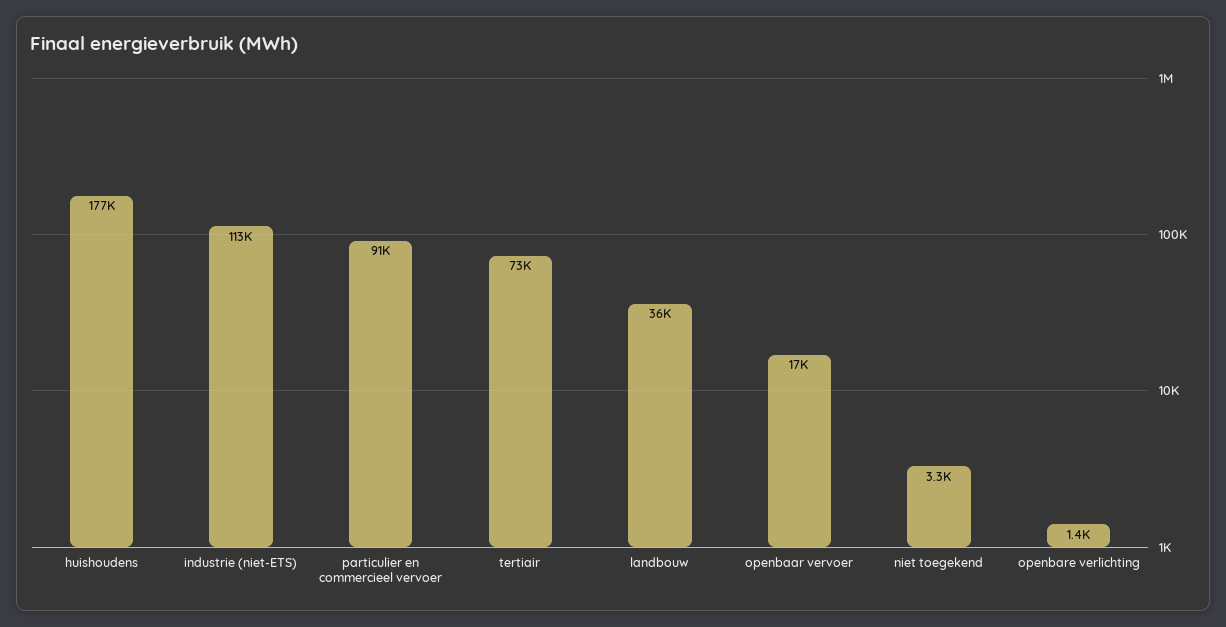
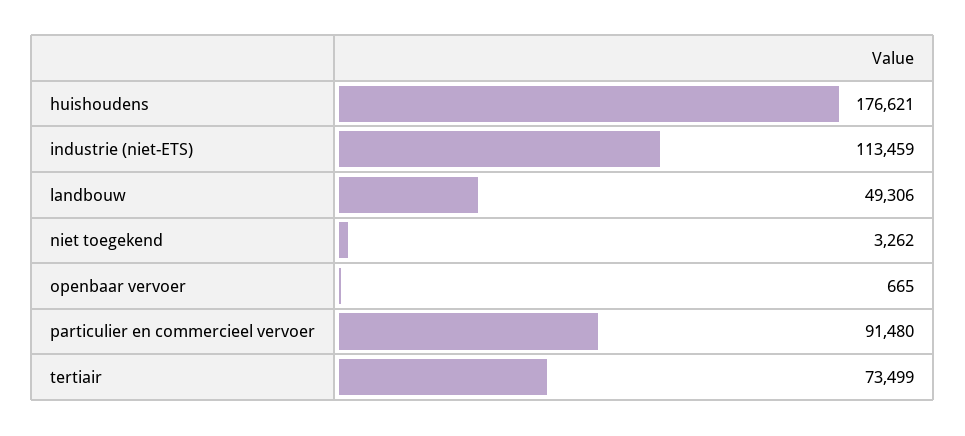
landbouw: 36000 -> 49306
openbaar vervoer: 17000 -> 665
openbare verlichting: 1400 -> none

